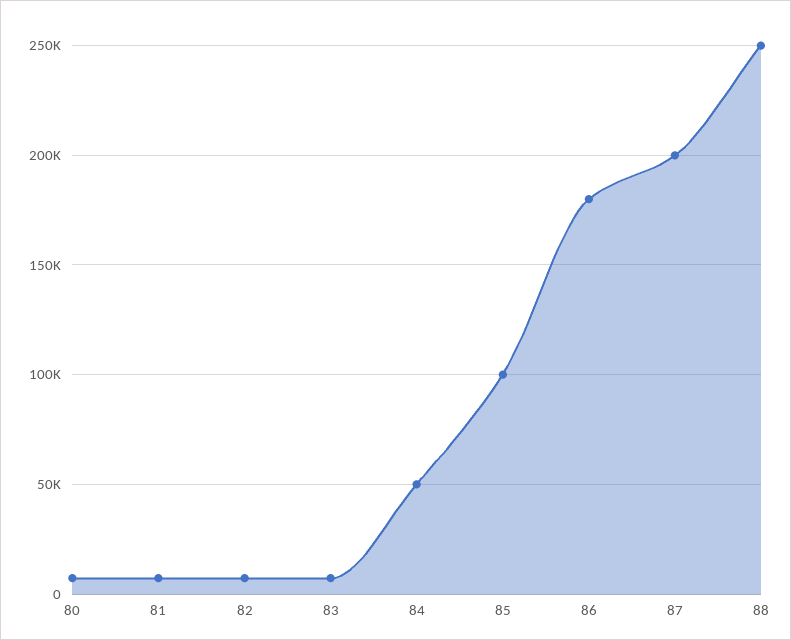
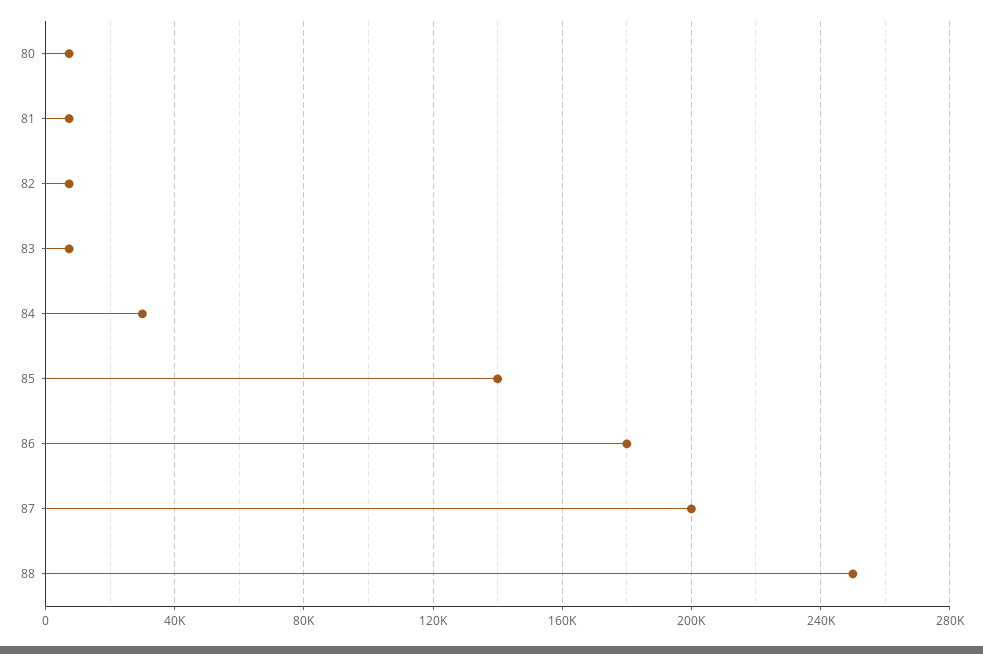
84: 50000 -> 30000
85: 100000 -> 140000

